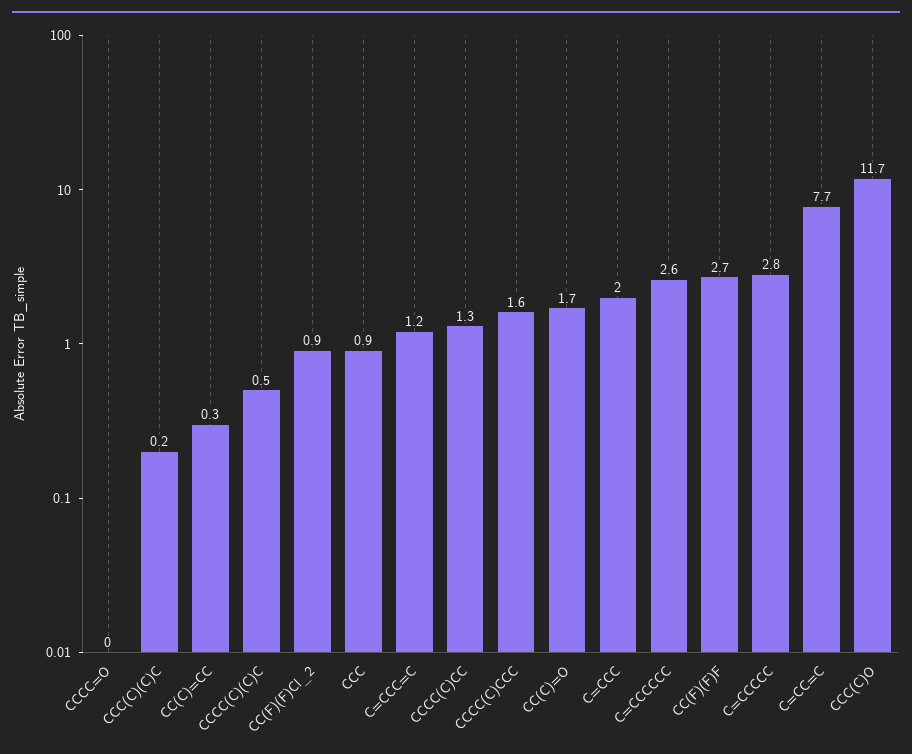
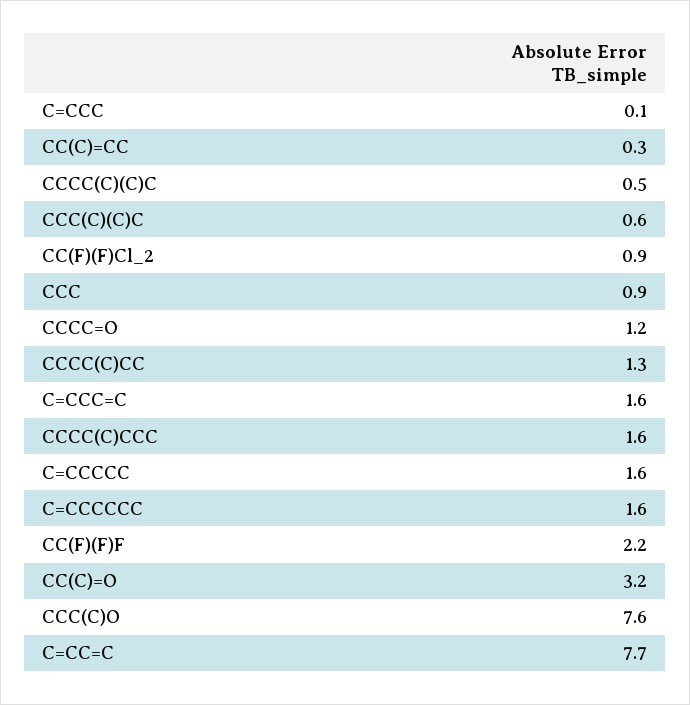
CCCC=O: 0 -> 1.2
CCC(C)(C)C: 0.2 -> 0.6
C=CCC=C: 1.2 -> 1.6
CC(C)=O: 1.7 -> 3.2
C=CCC: 2 -> 0.1
C=CCCCCC: 2.6 -> 1.6
CC(F)(F)F: 2.7 -> 2.2
C=CCCCC: 2.8 -> 1.6
CCC(C)O: 11.7 -> 7.6

